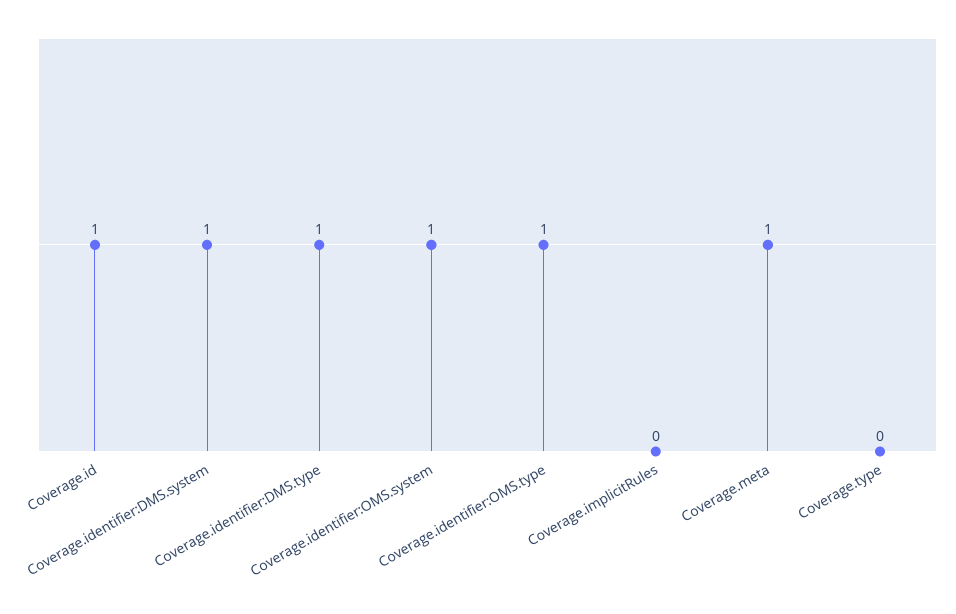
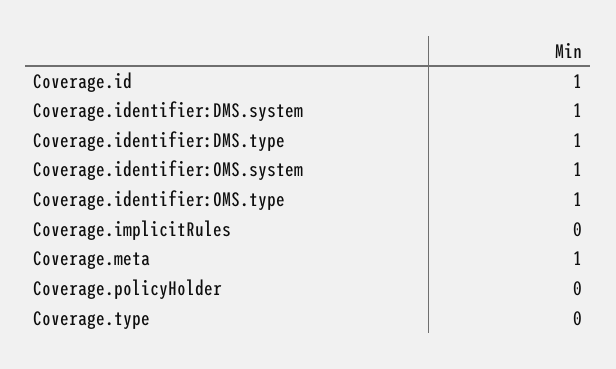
Coverage.policyHolder: none -> 0

